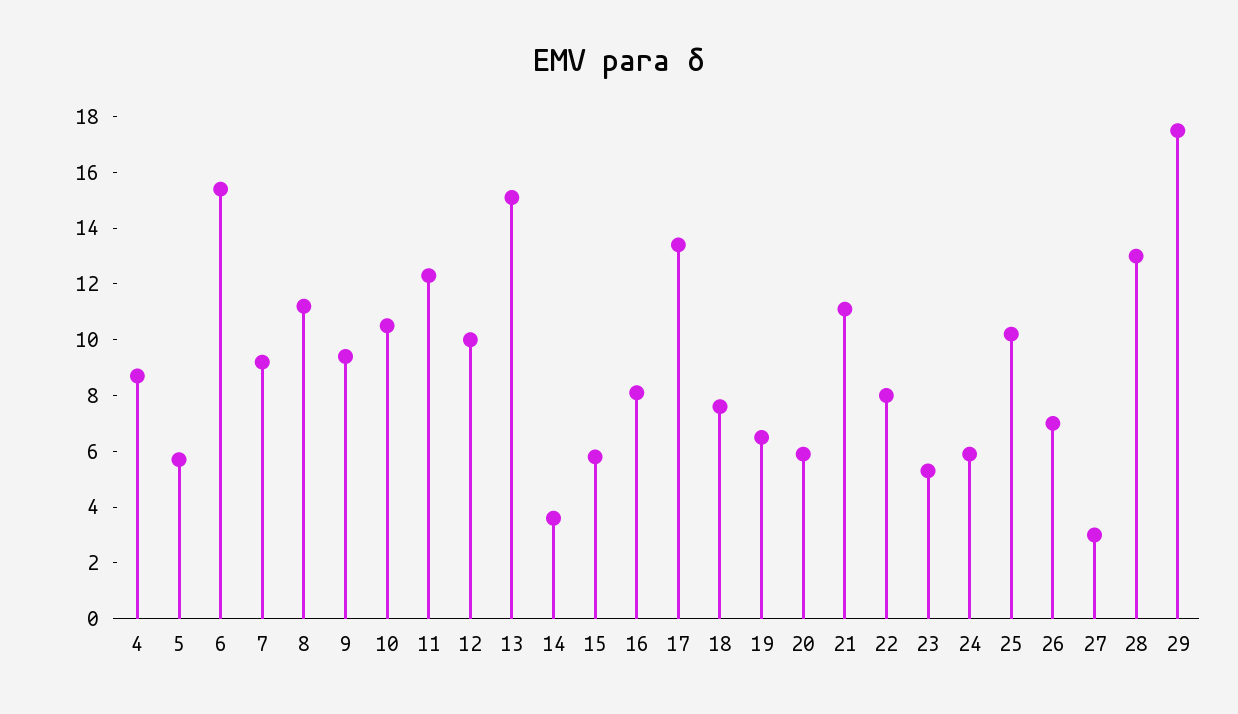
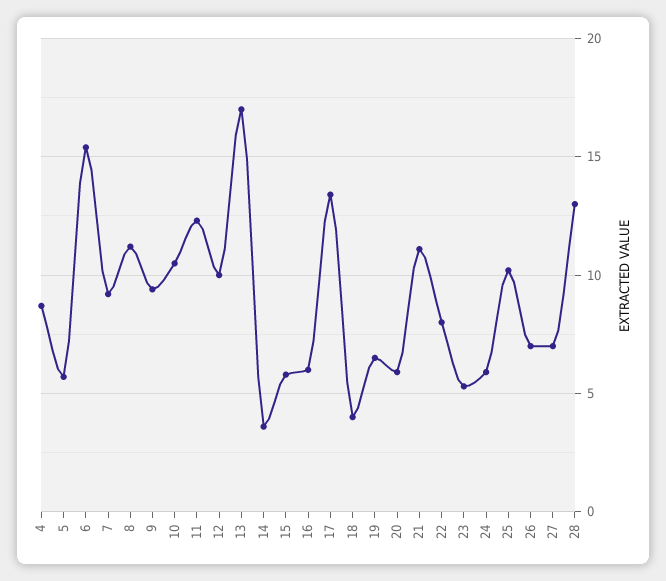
13: 15 -> 17
16: 8 -> 6
18: 7.5 -> 4
27: 3 -> 7
29: 17.5 -> none

